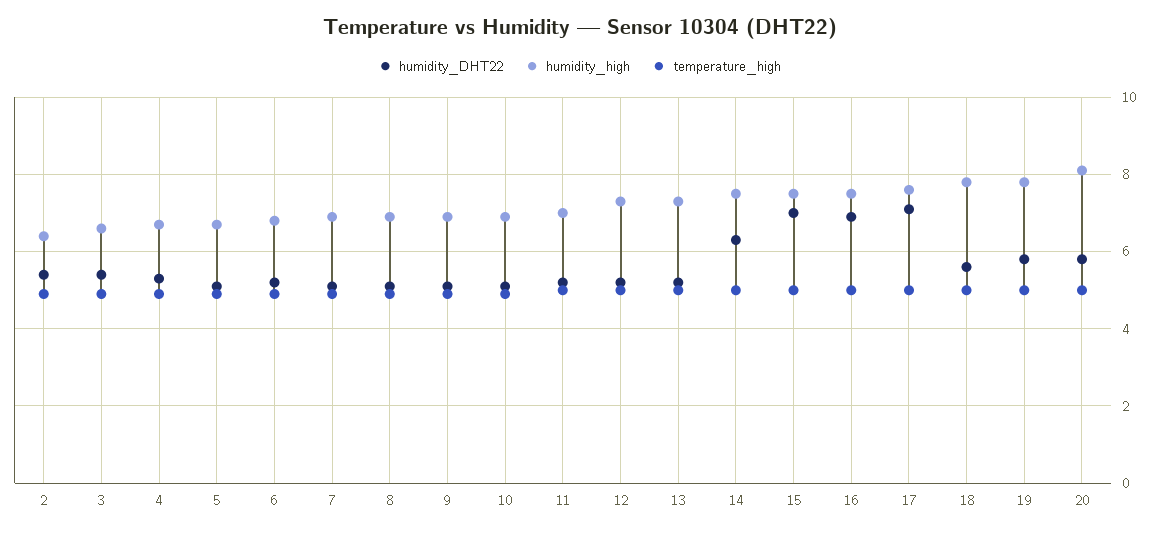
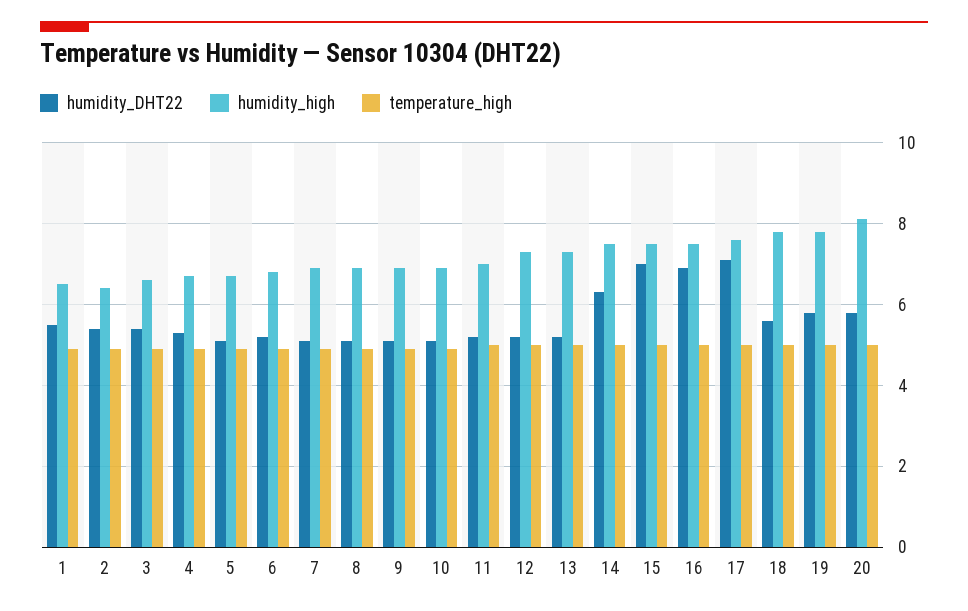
humidity_DHT22, 1: none -> 5.5
humidity_high, 1: none -> 6.5
temperature_high, 1: none -> 5

